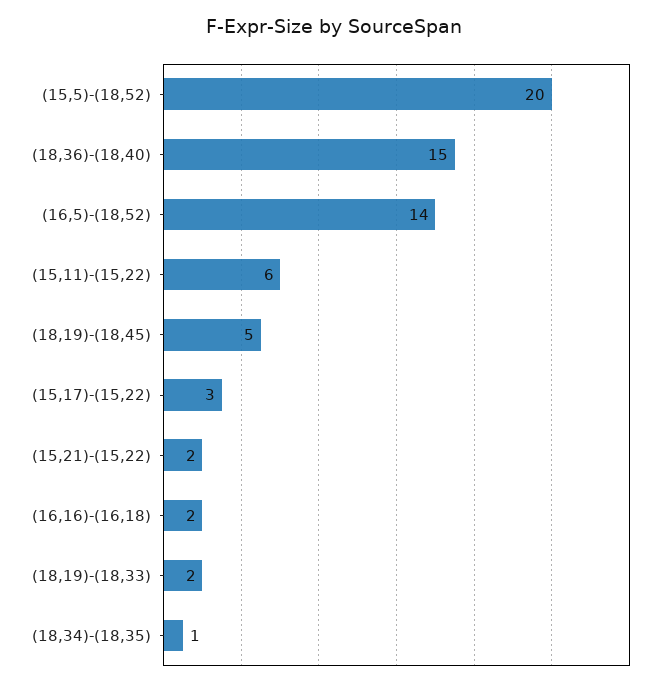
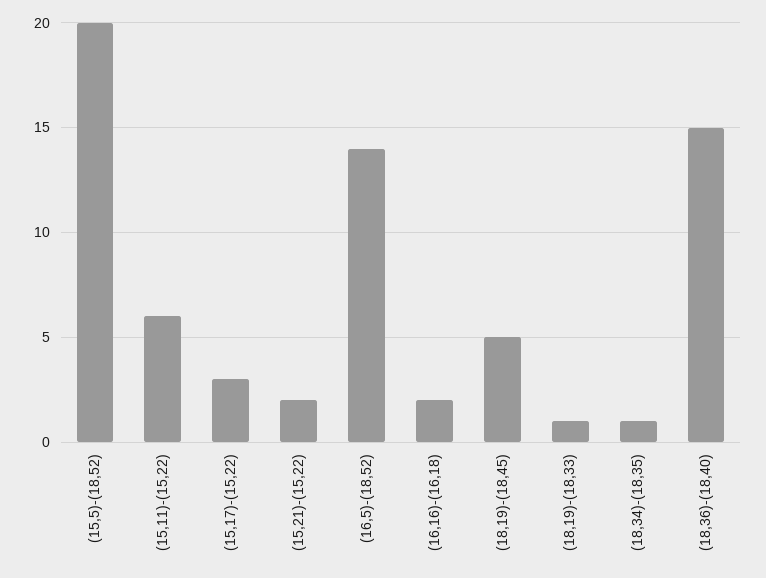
(18,19)-(18,33): 2 -> 1

